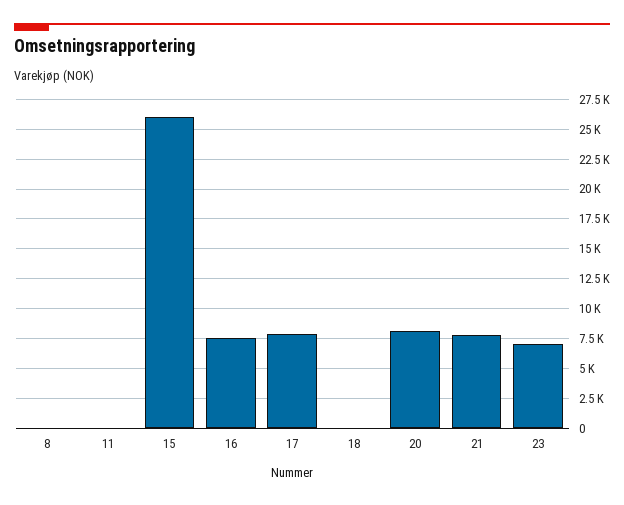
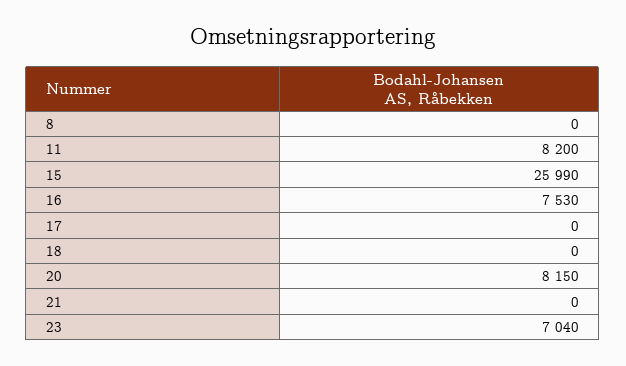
11: 0 -> 8200
17: 7500 -> 0
21: 7500 -> 0

